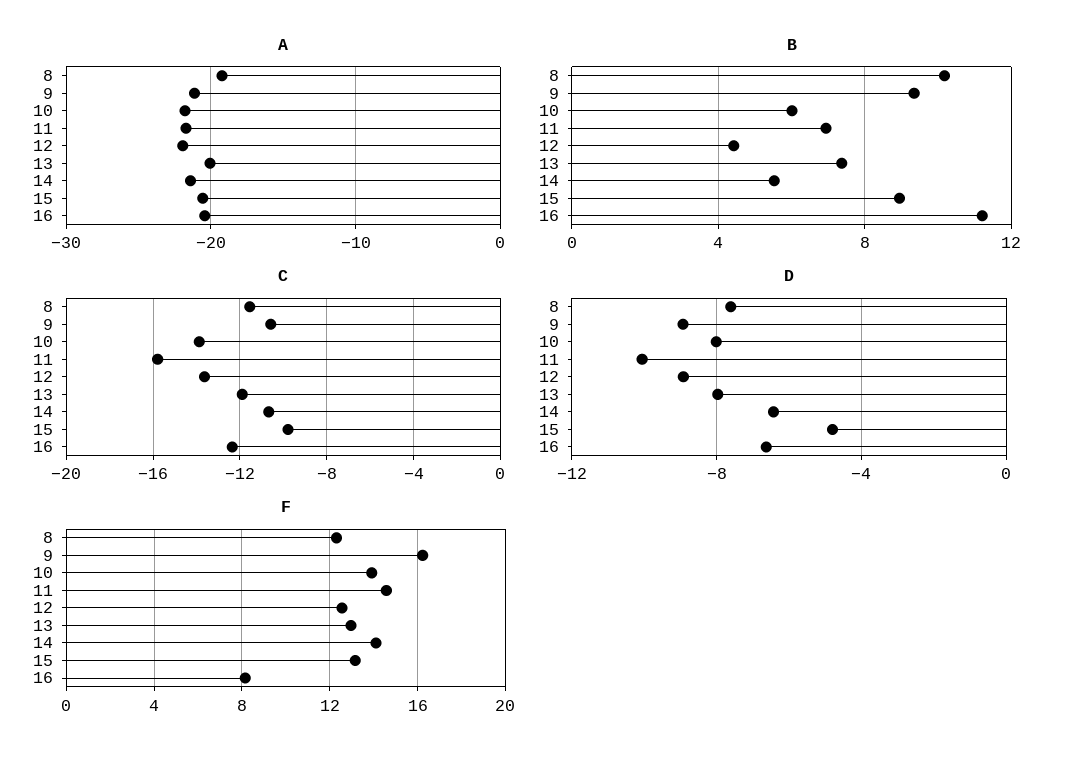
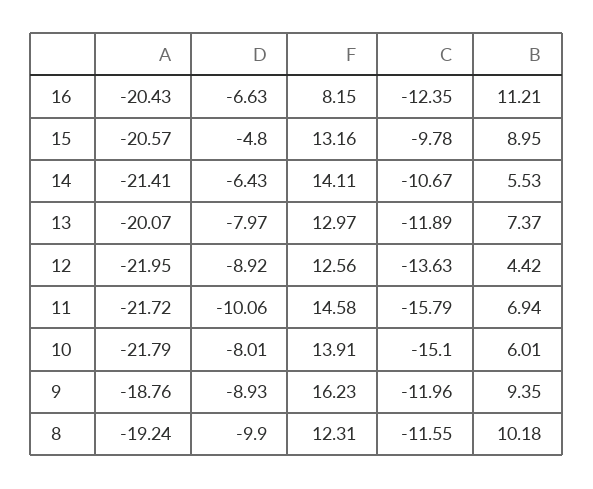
A, 9: -21 -> -18.76
C, 9: -10.5 -> -11.96
C, 10: -14 -> -15.1
D, 8: -7.5 -> -9.9

